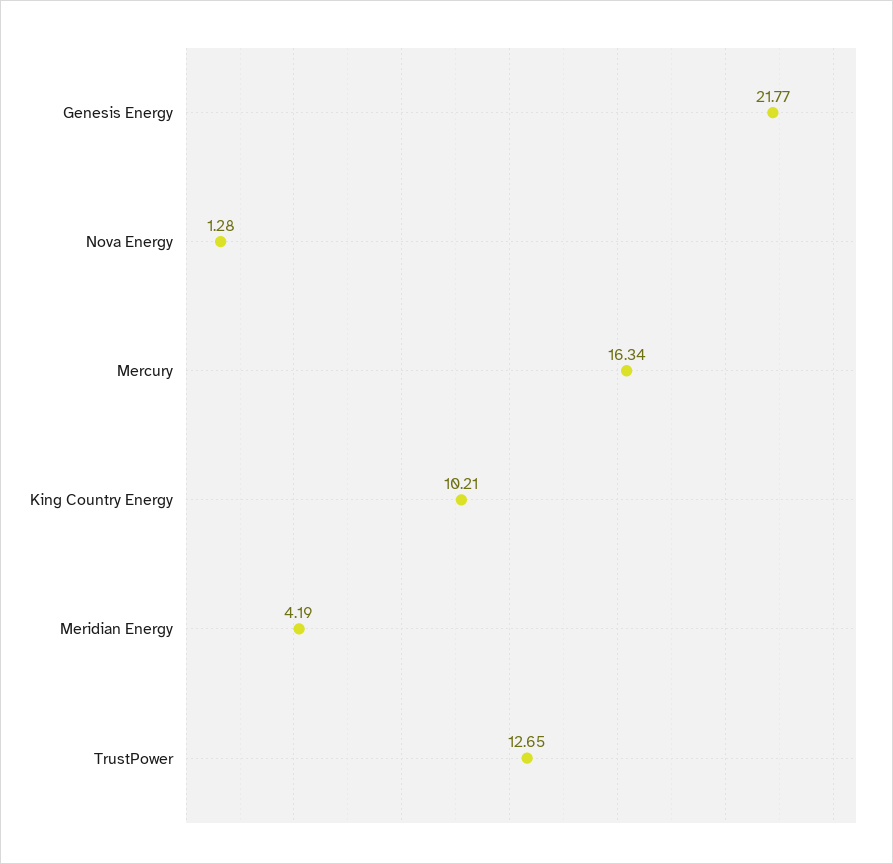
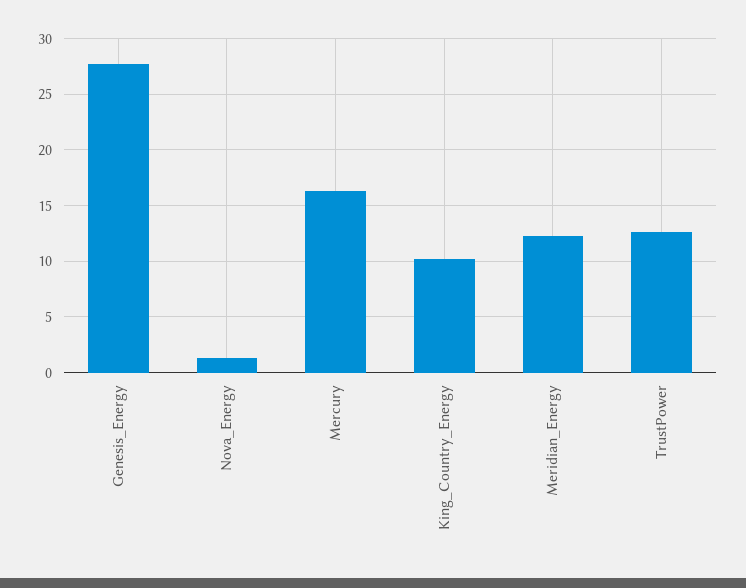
Genesis Energy: 21.77 -> 28
Meridian Energy: 4.19 -> 12

